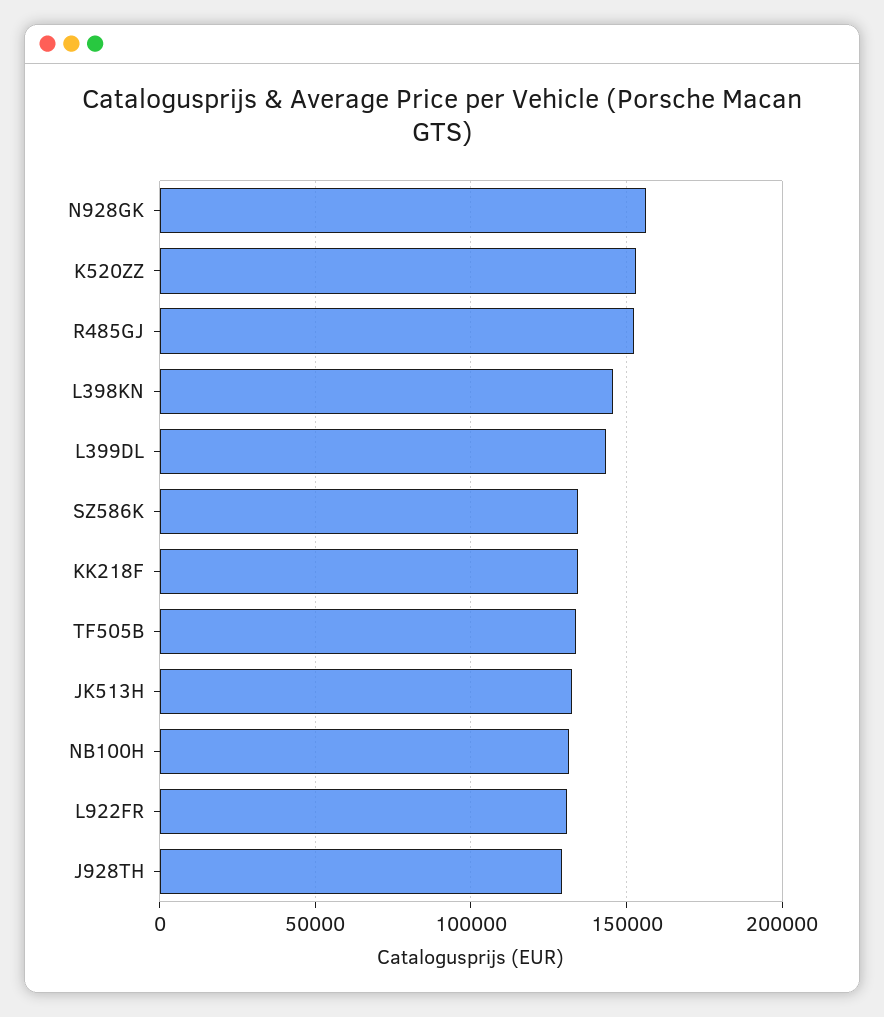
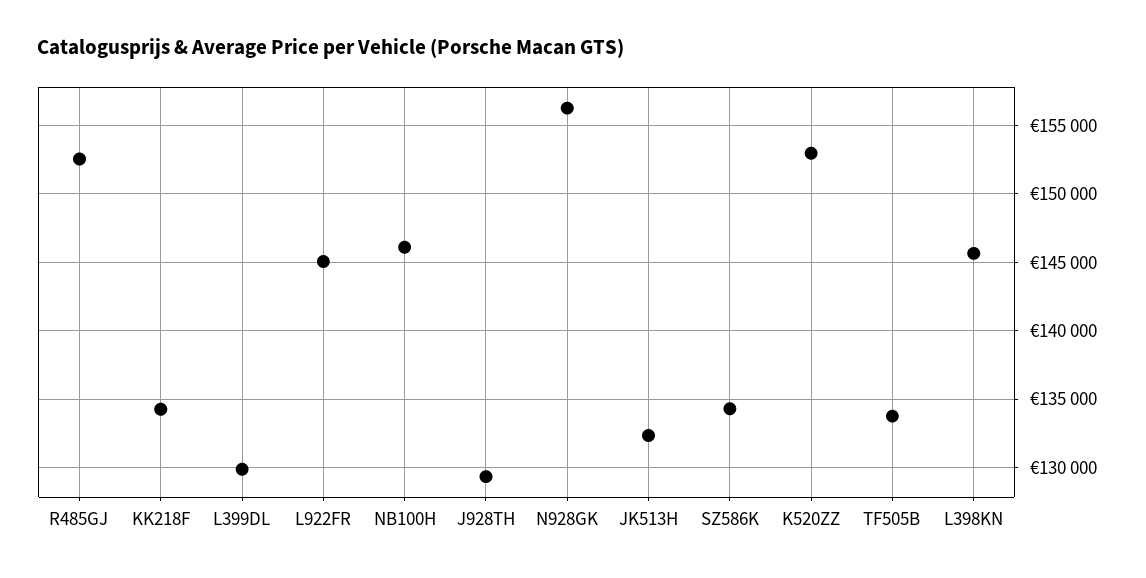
L399DL: 145000 -> 130000
NB100H: 130000 -> 146000
L922FR: 130000 -> 145000

